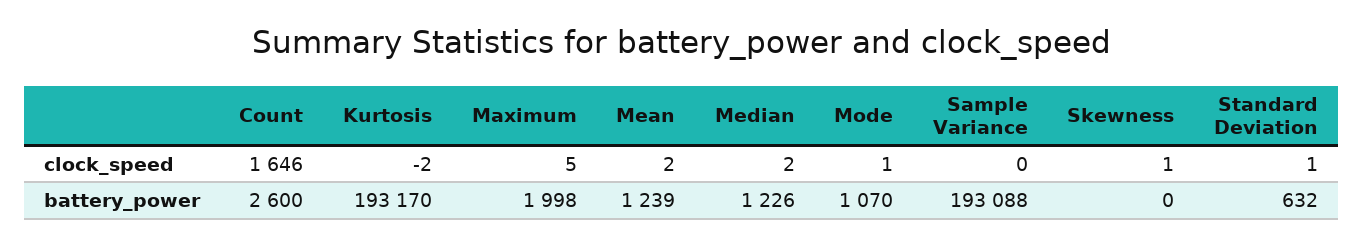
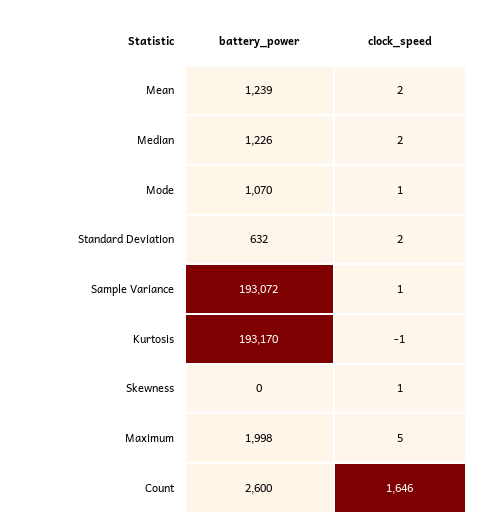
Kurtosis, clock_speed: -2 -> -1
Sample Variance, clock_speed: 0 -> 1
Standard Deviation, clock_speed: 1 -> 2
Sample Variance, battery_power: 193088 -> 193072

